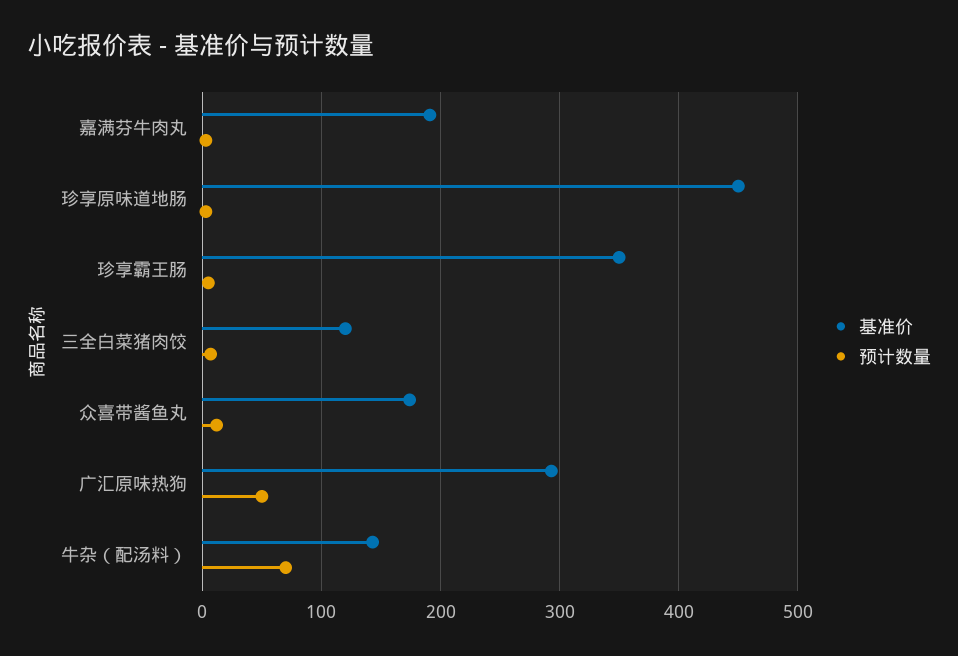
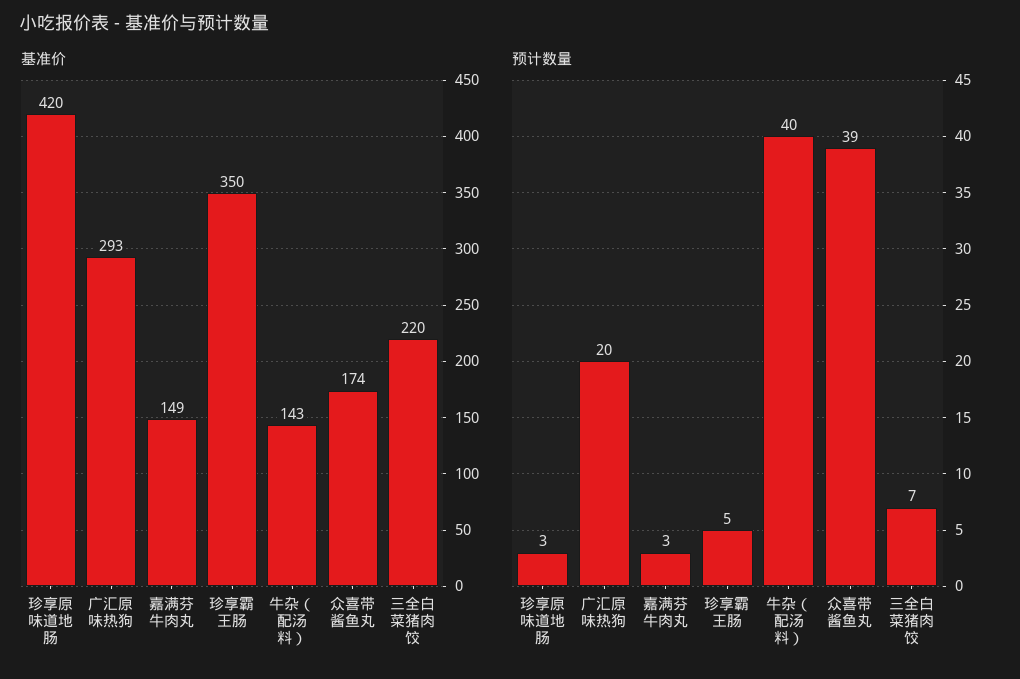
基准价, 嘉满芬牛肉丸: 190 -> 149
基准价, 珍享原味道地肠: 450 -> 420
基准价, 三全白菜猪肉饺: 120 -> 220
预计数量, 众喜带酱鱼丸: 10 -> 39
预计数量, 广汇原味热狗: 50 -> 20
预计数量, 牛杂（配汤料）: 70 -> 40

